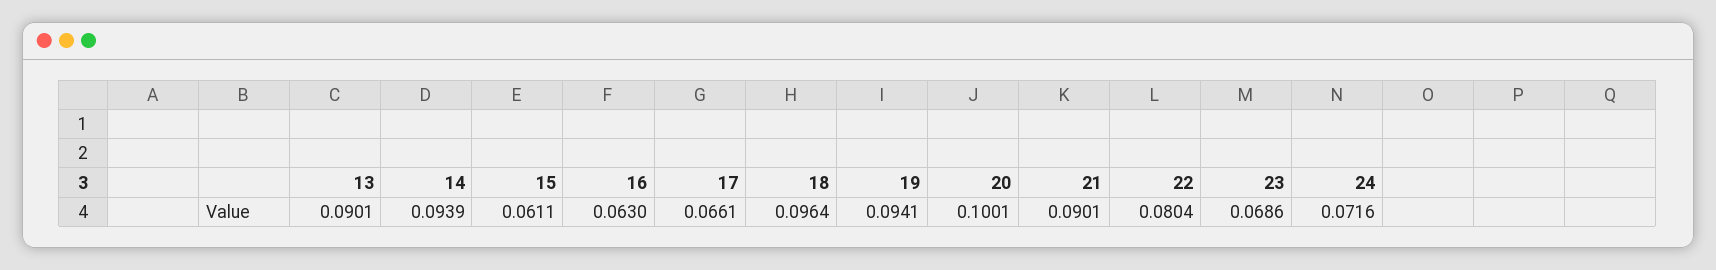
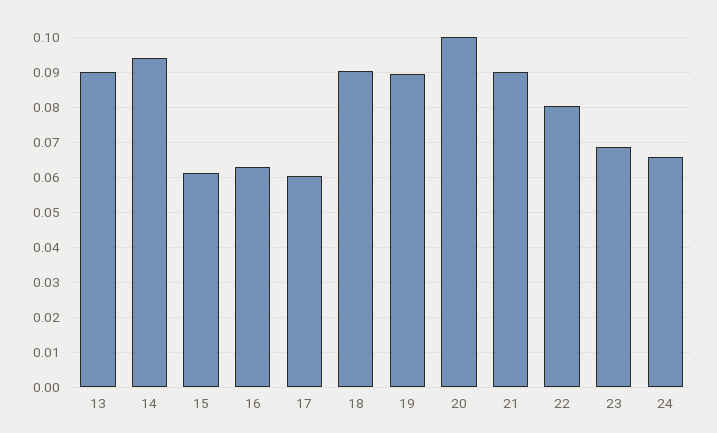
17: 0.0661 -> 0.06
18: 0.0964 -> 0.09
19: 0.0941 -> 0.09
24: 0.0716 -> 0.066

